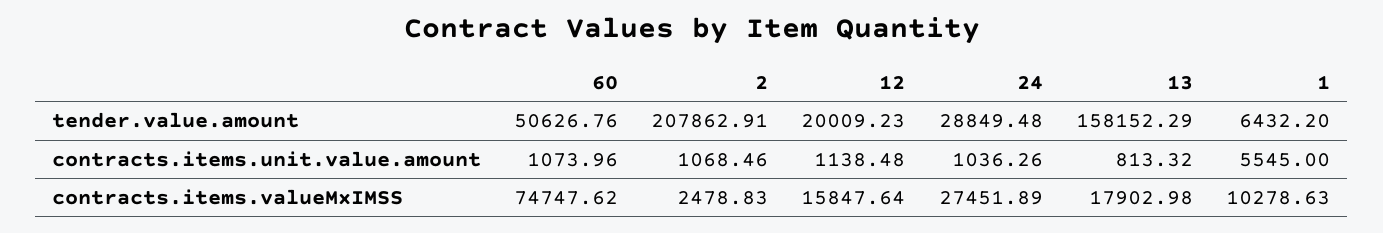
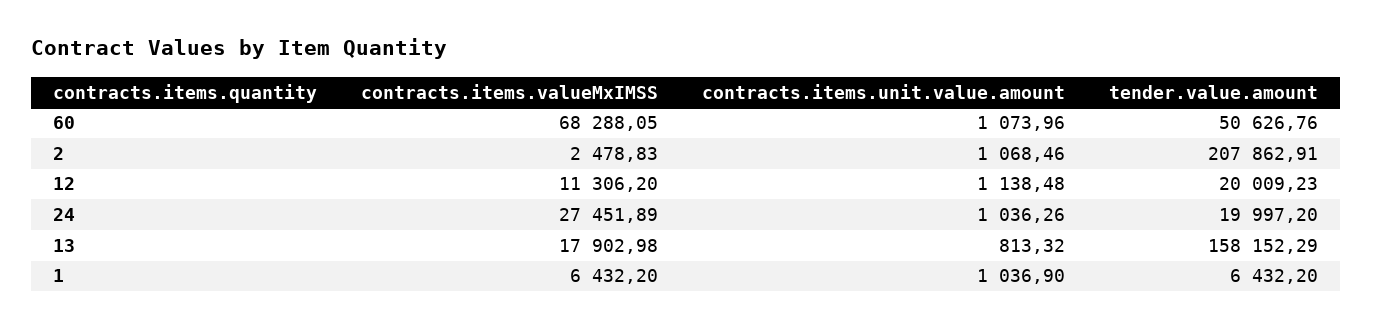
24, tender.value.amount: 28849.48 -> 19997.2
1, contracts.items.unit.value.amount: 5545 -> 1036.9
60, contracts.items.valueMxIMSS: 74747.62 -> 68288.05
12, contracts.items.valueMxIMSS: 15847.64 -> 11306.2
1, contracts.items.valueMxIMSS: 10278.63 -> 6432.2

